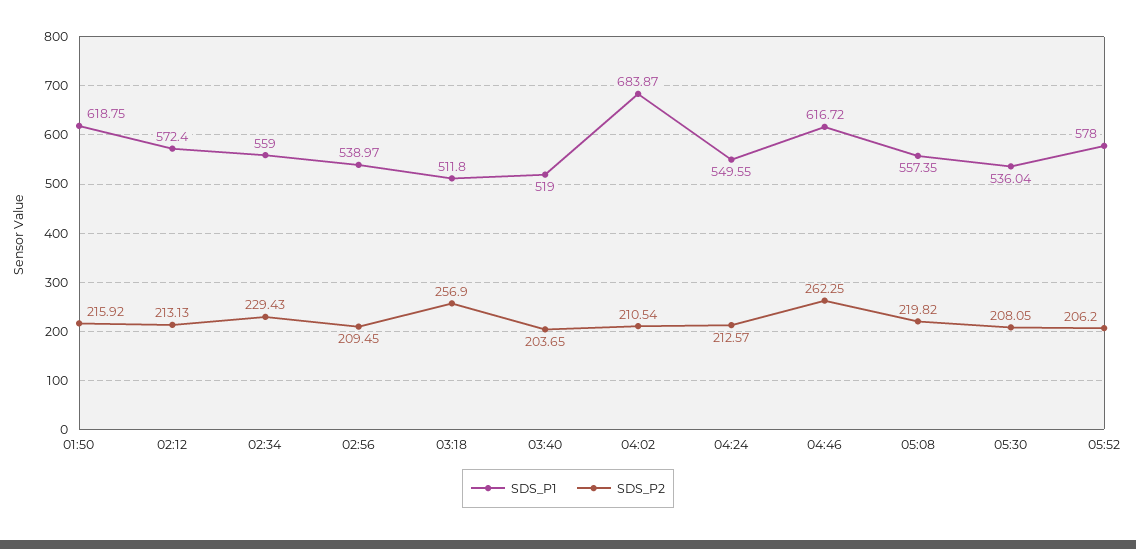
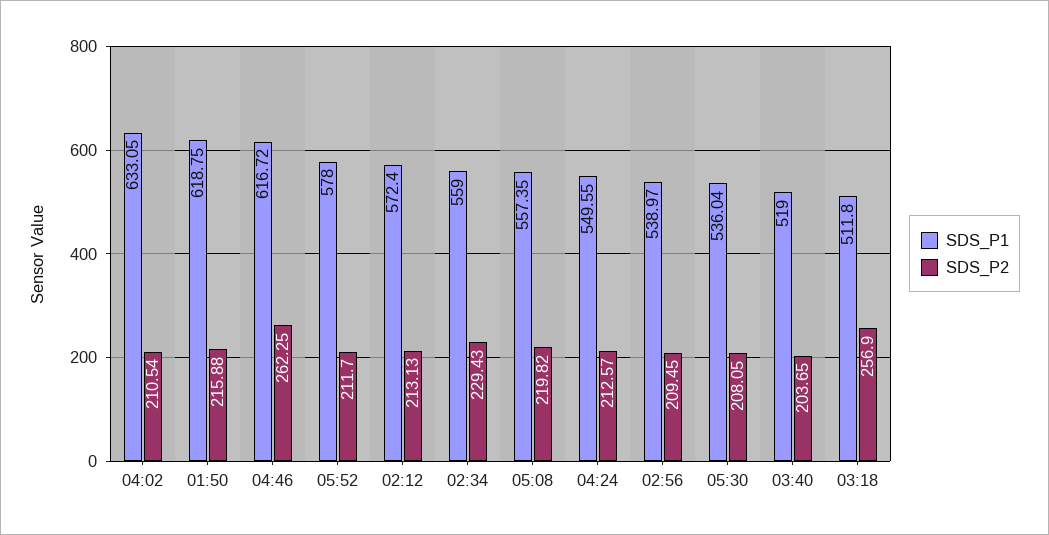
SDS_P2, 01:50: 215.92 -> 215.88
SDS_P1, 04:02: 683.87 -> 633.05
SDS_P2, 05:52: 206.2 -> 211.7

